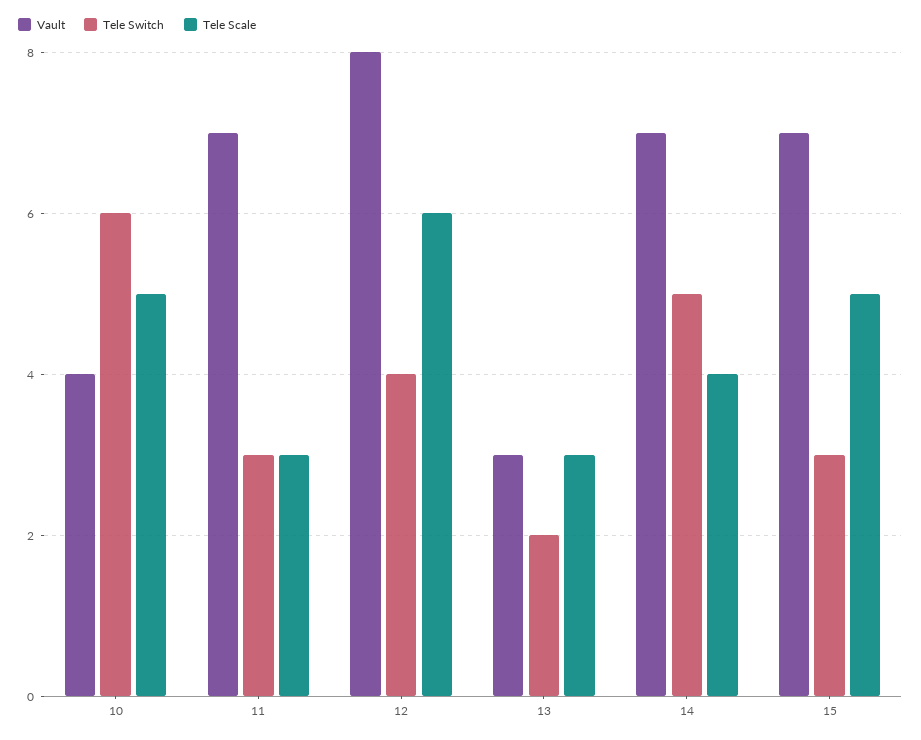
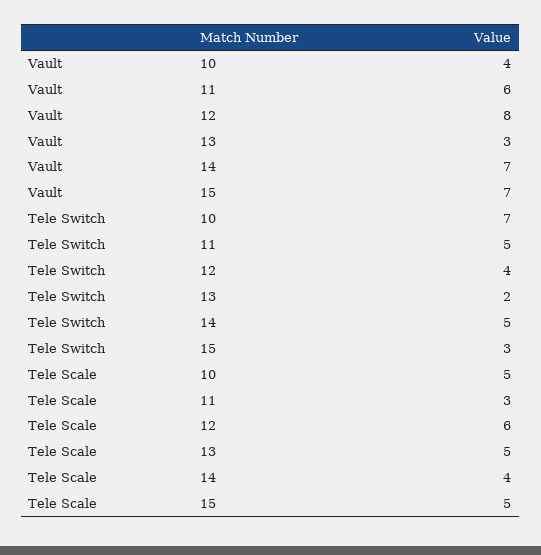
Tele Switch, 10: 6 -> 7
Vault, 11: 7 -> 6
Tele Switch, 11: 3 -> 5
Tele Scale, 13: 3 -> 5

